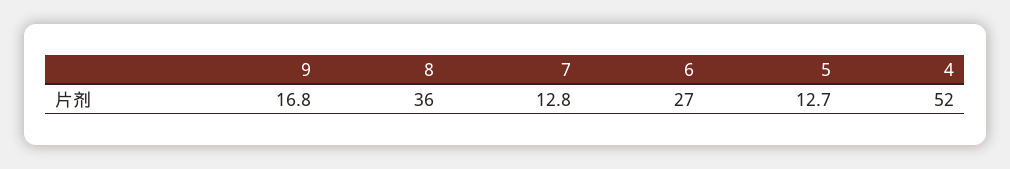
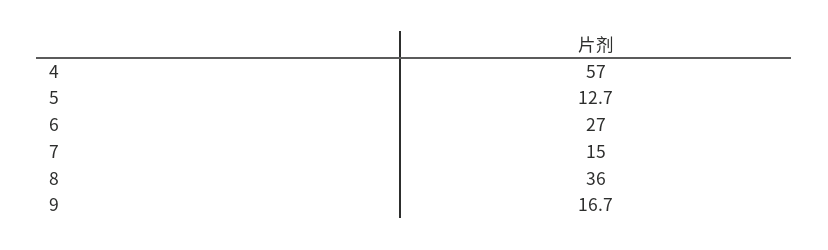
9: 16.8 -> 16.7
7: 12.8 -> 15
4: 52 -> 57

